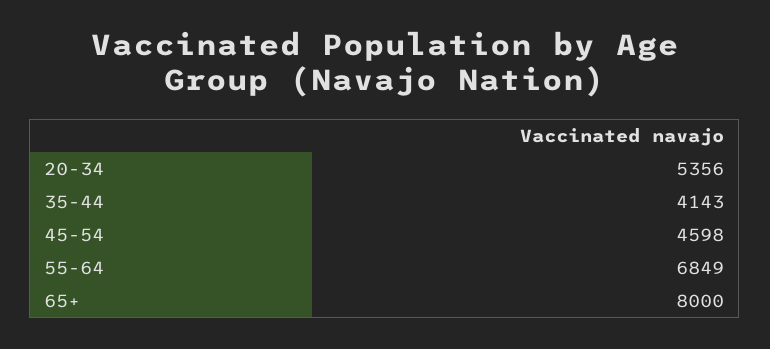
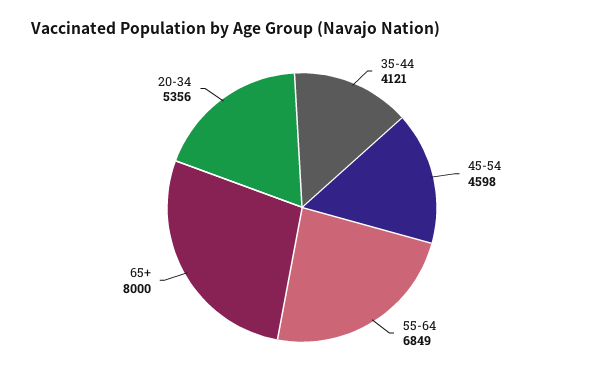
35-44: 4143 -> 4121

